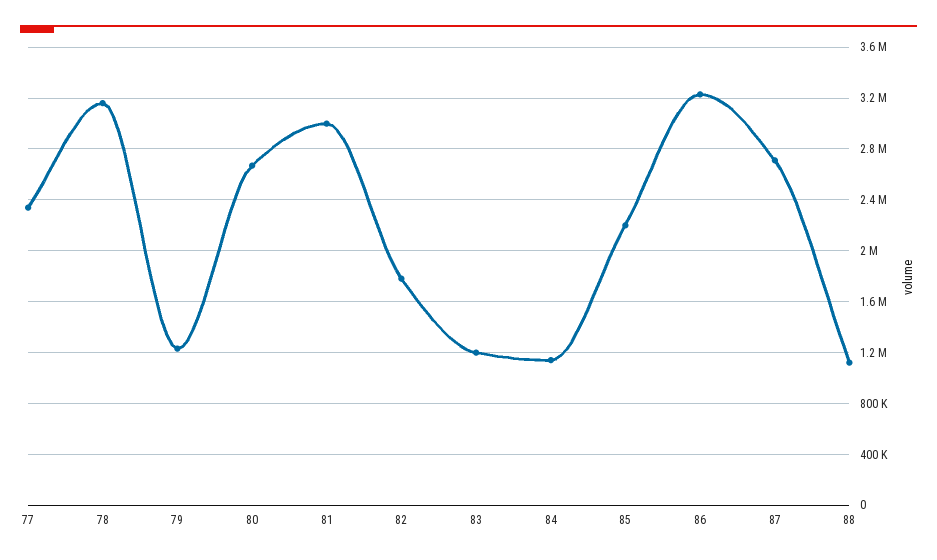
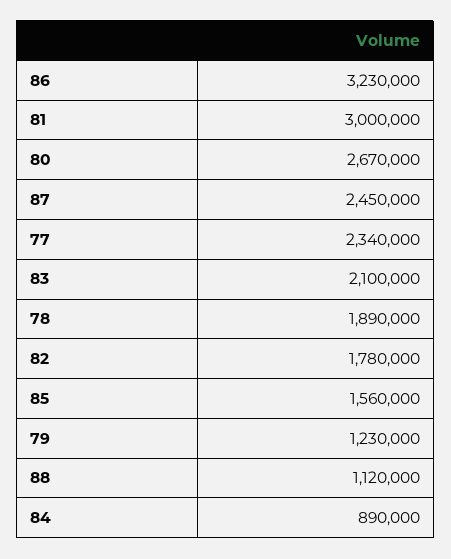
78: 3150000 -> 1890000
83: 1200000 -> 2100000
84: 1150000 -> 890000
85: 2200000 -> 1560000
87: 2700000 -> 2450000

